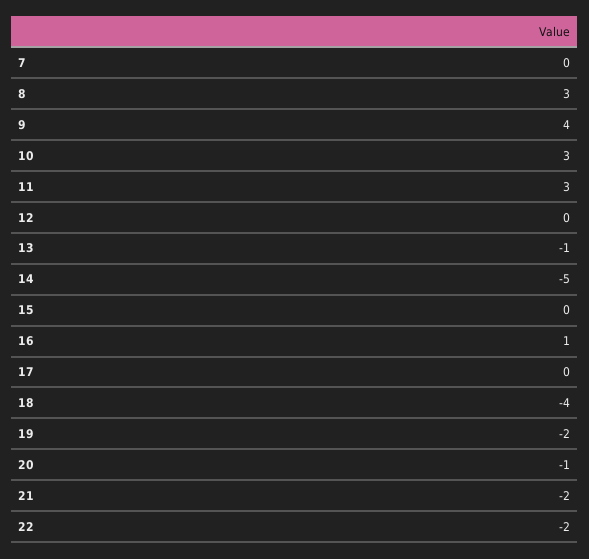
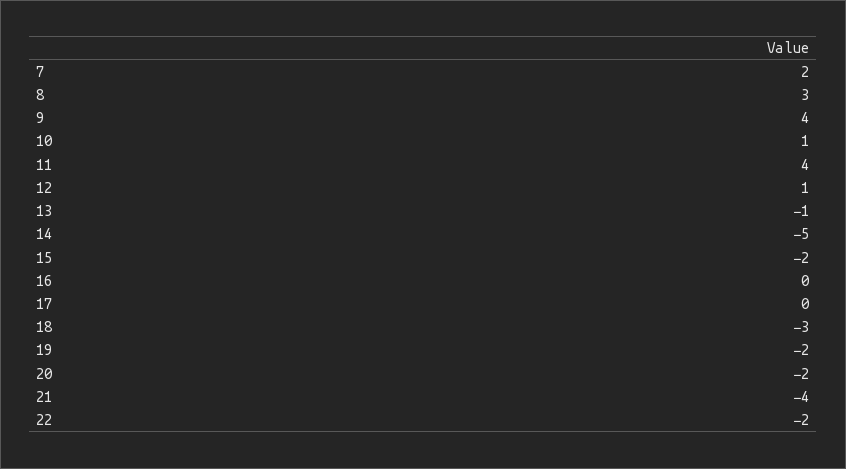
7: 0 -> 2
10: 3 -> 1
11: 3 -> 4
12: 0 -> 1
15: 0 -> -2
16: 1 -> 0
18: -4 -> -3
20: -1 -> -2
21: -2 -> -4

